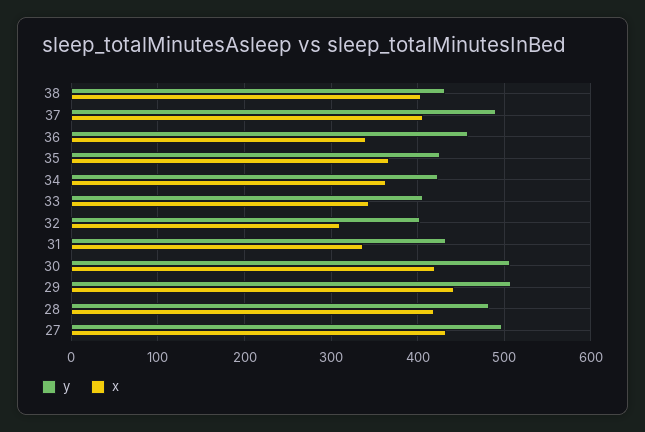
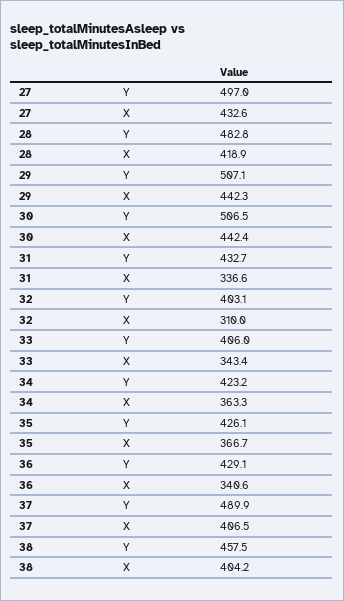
y, 38: 430 -> 457.5
y, 36: 460 -> 429.1
x, 30: 420 -> 442.4

